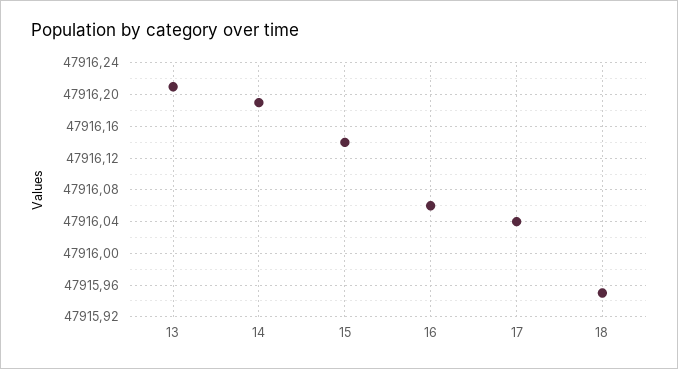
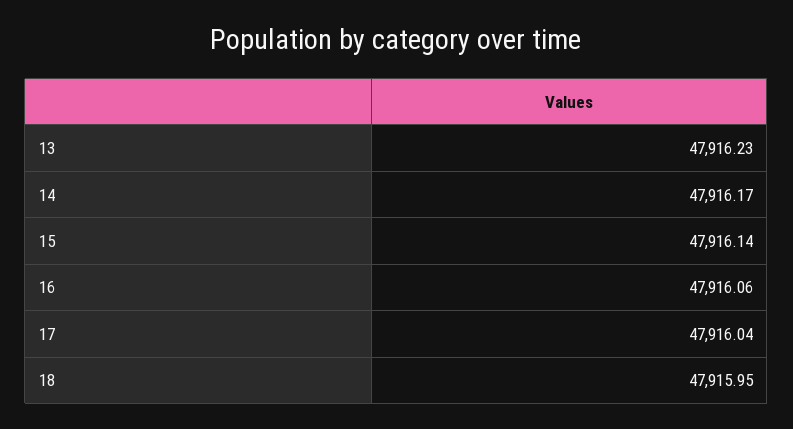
13: 47916.21 -> 47916.23
14: 47916.19 -> 47916.17

